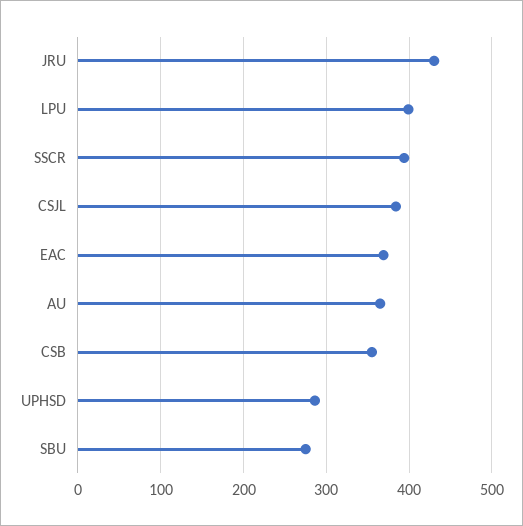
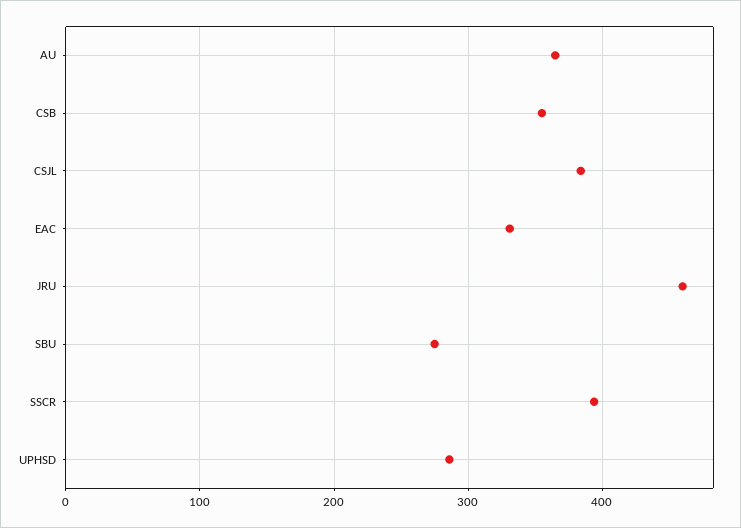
JRU: 430 -> 460
LPU: 400 -> none
EAC: 370 -> 330

